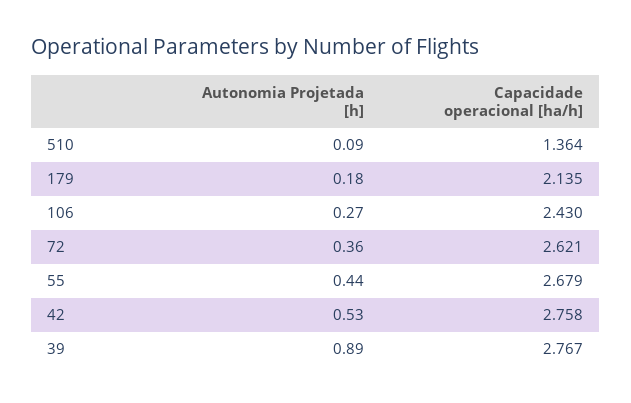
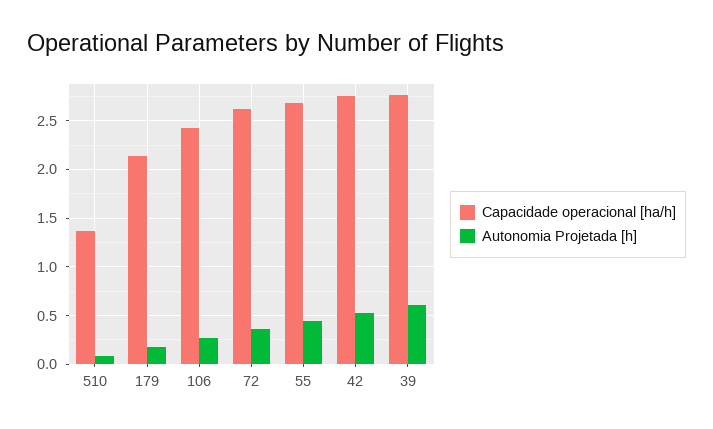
Autonomia Projetada [h], 39: 0.89 -> 0.6

